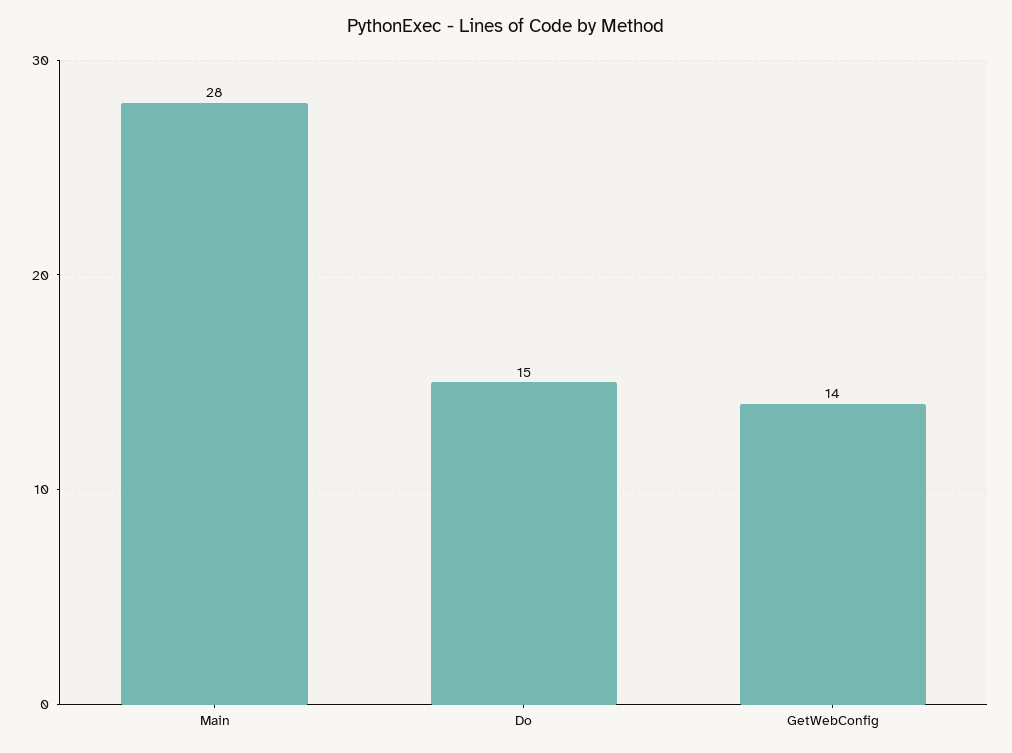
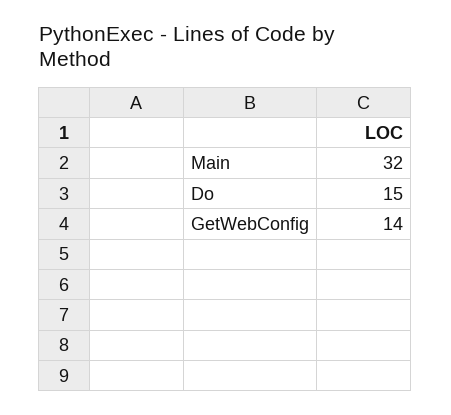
Main: 28 -> 32

